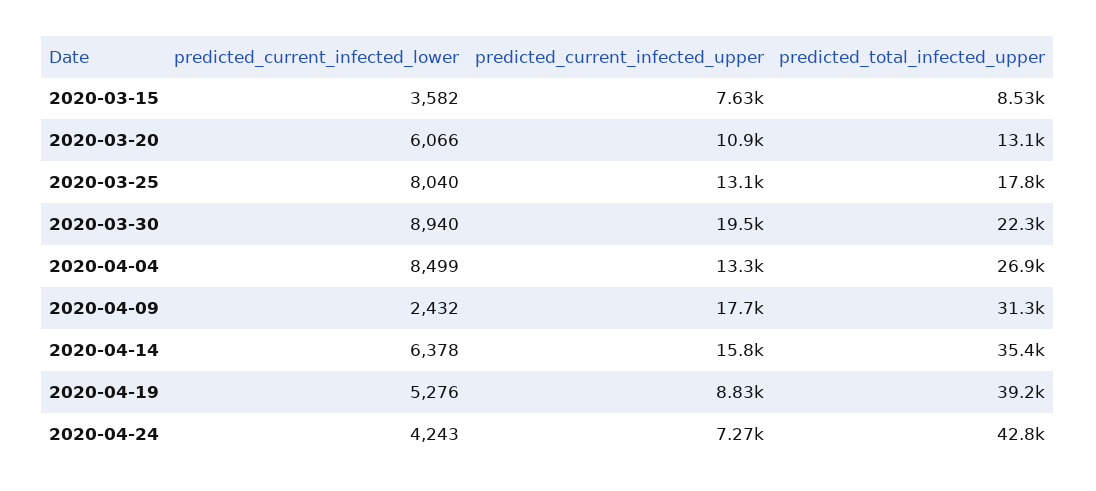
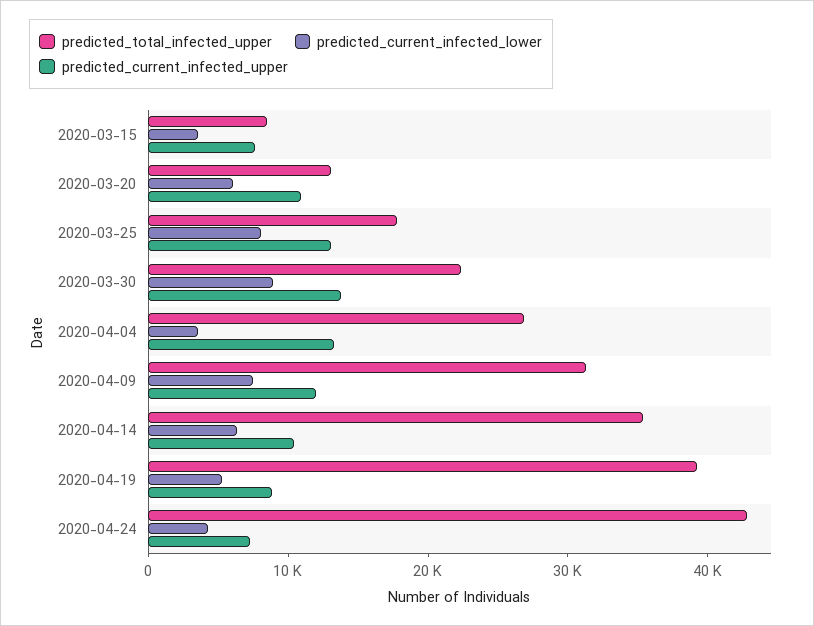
predicted_current_infected_upper, 2020-03-30: 19500 -> 14000
predicted_current_infected_lower, 2020-04-04: 8499 -> 4000
predicted_current_infected_lower, 2020-04-09: 2432 -> 8000
predicted_current_infected_upper, 2020-04-09: 17700 -> 12000
predicted_current_infected_upper, 2020-04-14: 15800 -> 10000

